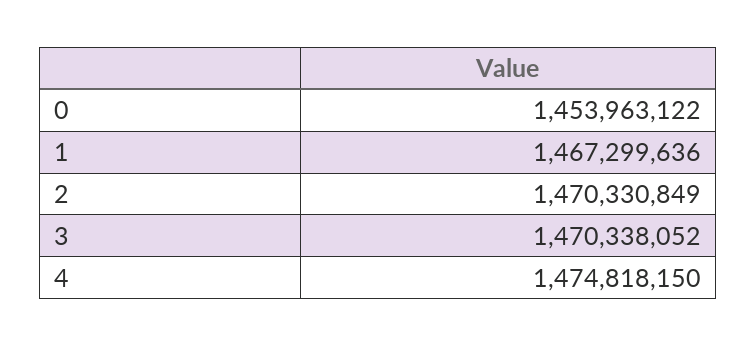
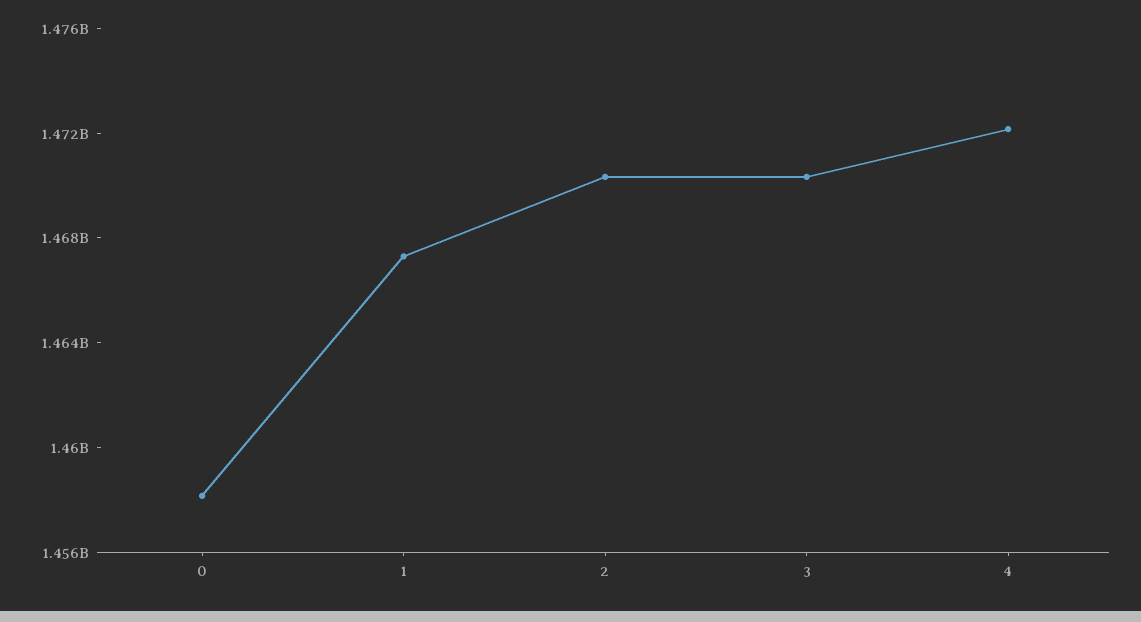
0: 1453963122 -> 1458000000
4: 1474818150 -> 1472000000

